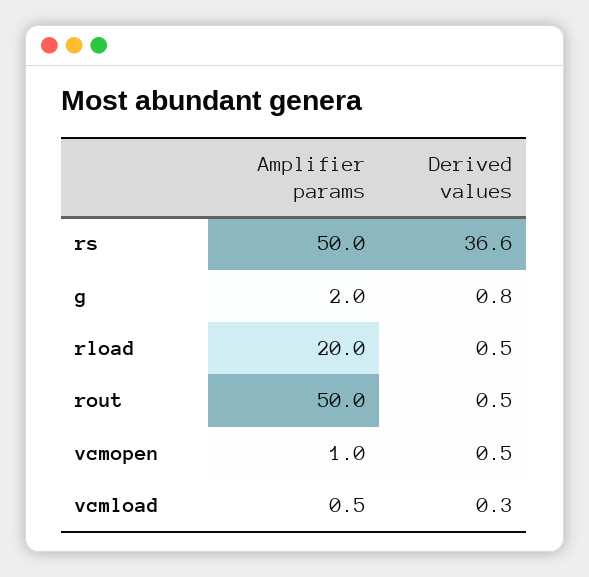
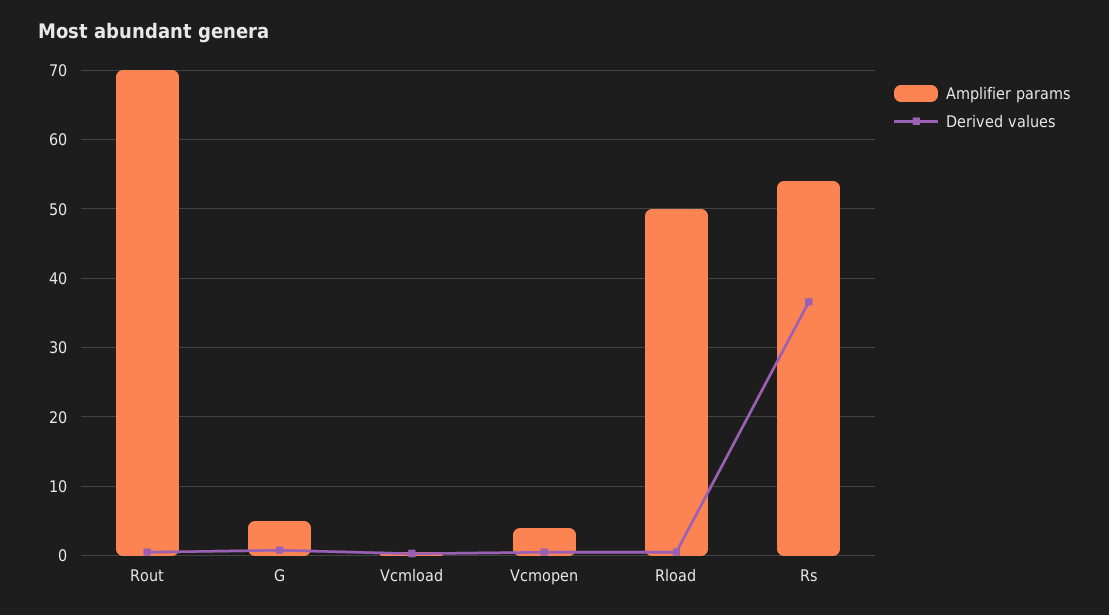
Amplifier params, rs: 50 -> 54
Amplifier params, g: 2 -> 5
Amplifier params, rload: 20 -> 50
Amplifier params, rout: 50 -> 70
Amplifier params, vcmopen: 1 -> 4

